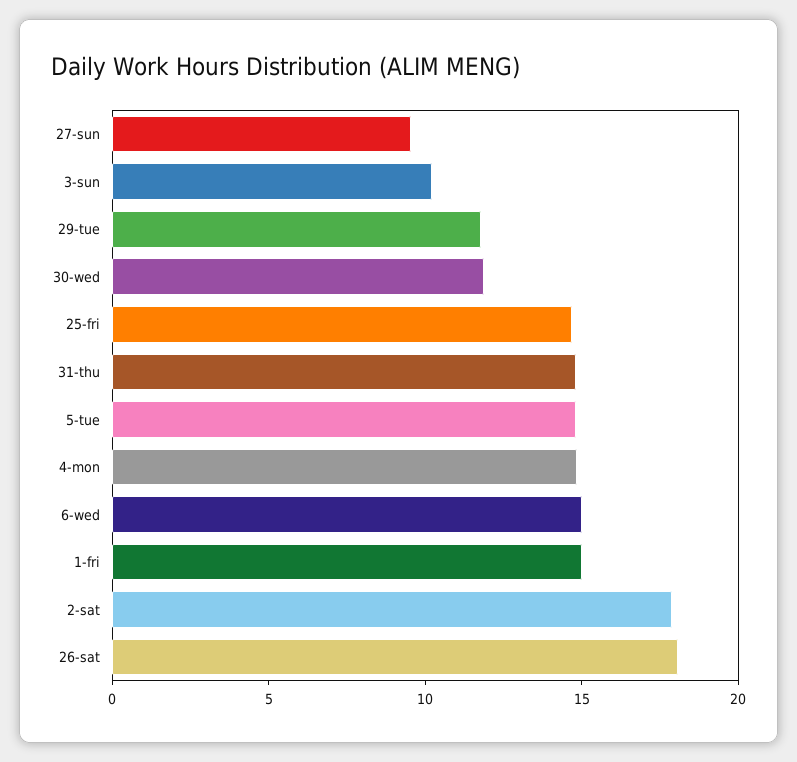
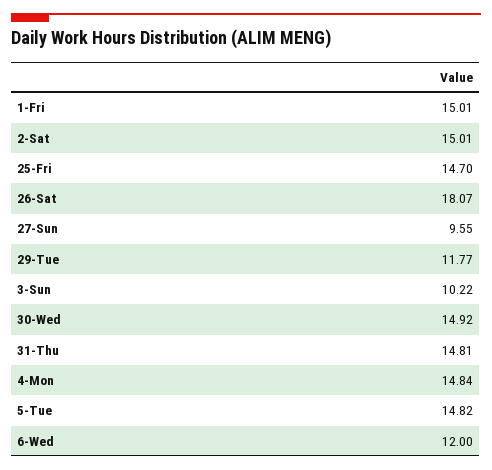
30-wed: 12 -> 14.92
6-wed: 15 -> 12
2-sat: 18 -> 15.01

